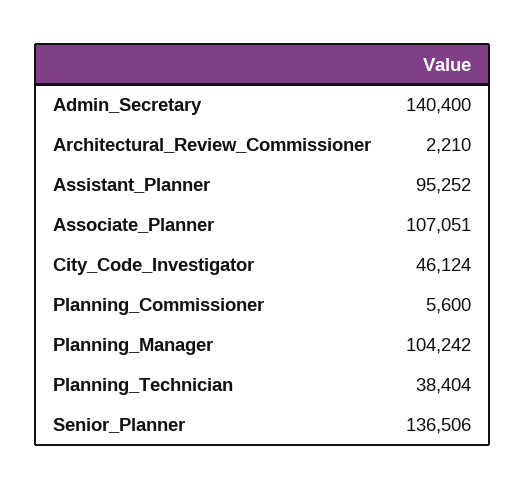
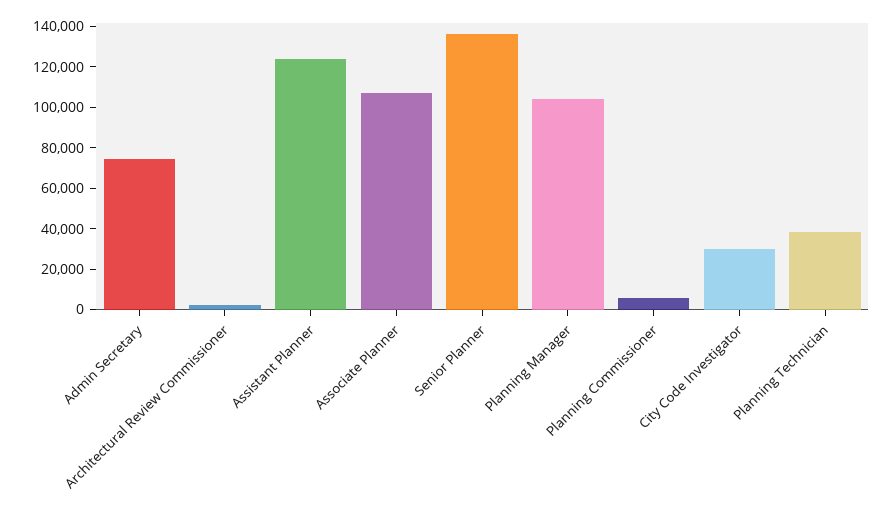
Admin_Secretary: 140400 -> 75000
Assistant_Planner: 95252 -> 125000
City_Code_Investigator: 46124 -> 30000

